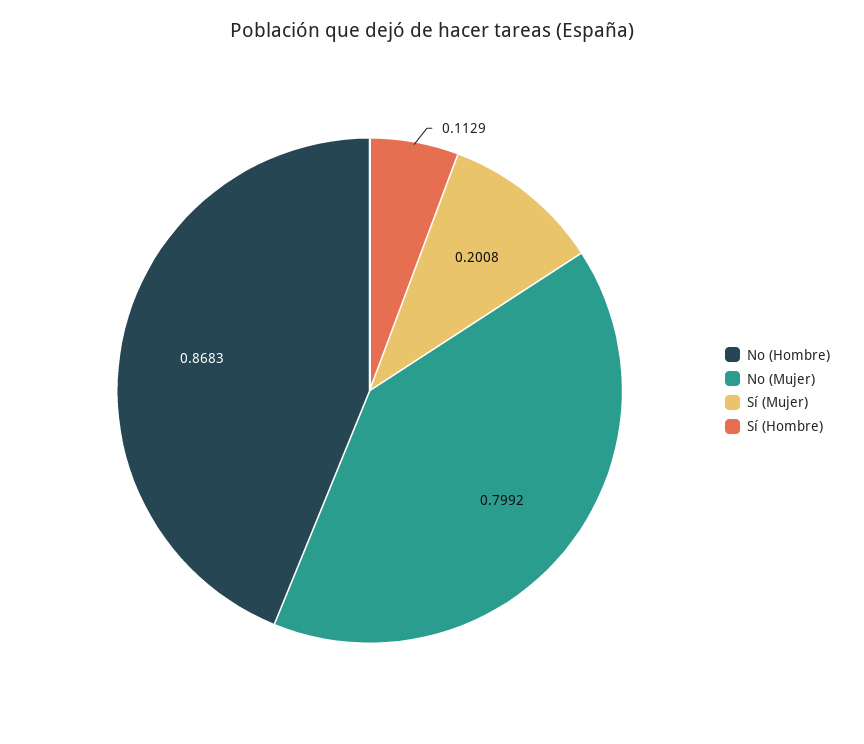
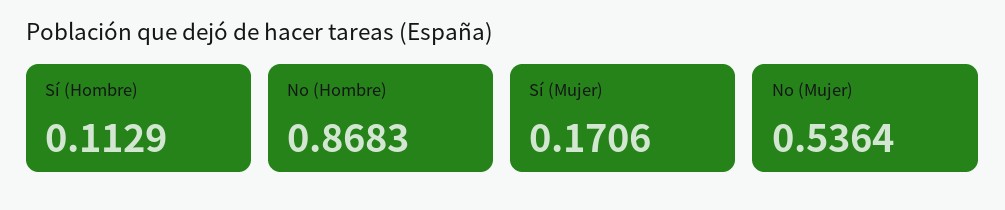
No (Mujer): 0.7992 -> 0.5364
Sí (Mujer): 0.2008 -> 0.1706

